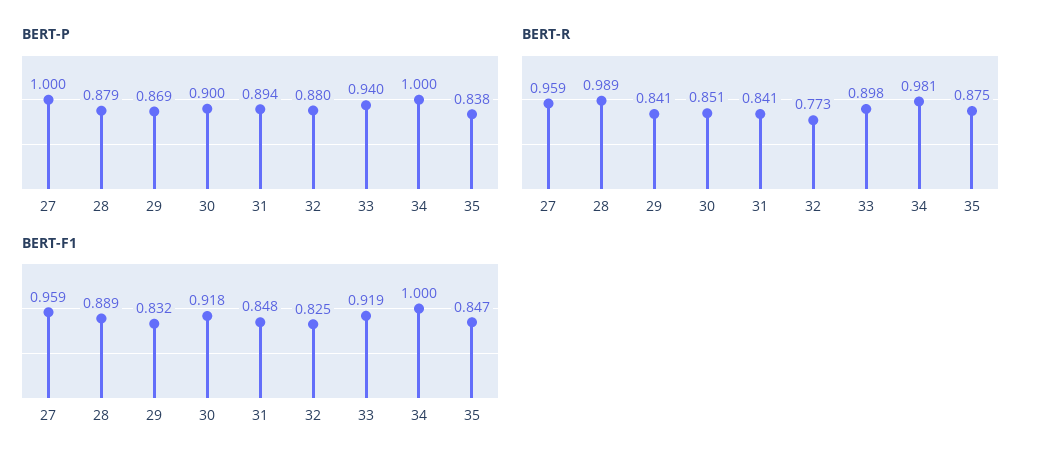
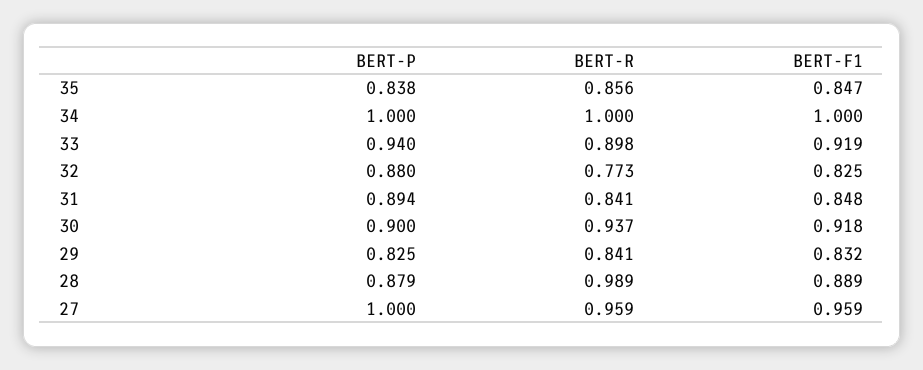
BERT-P, 29: 0.869 -> 0.825
BERT-R, 30: 0.851 -> 0.937
BERT-R, 34: 0.981 -> 1
BERT-R, 35: 0.875 -> 0.856

